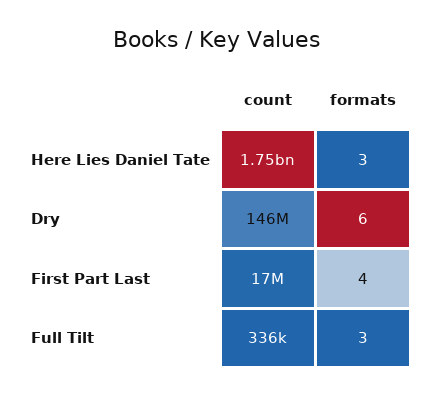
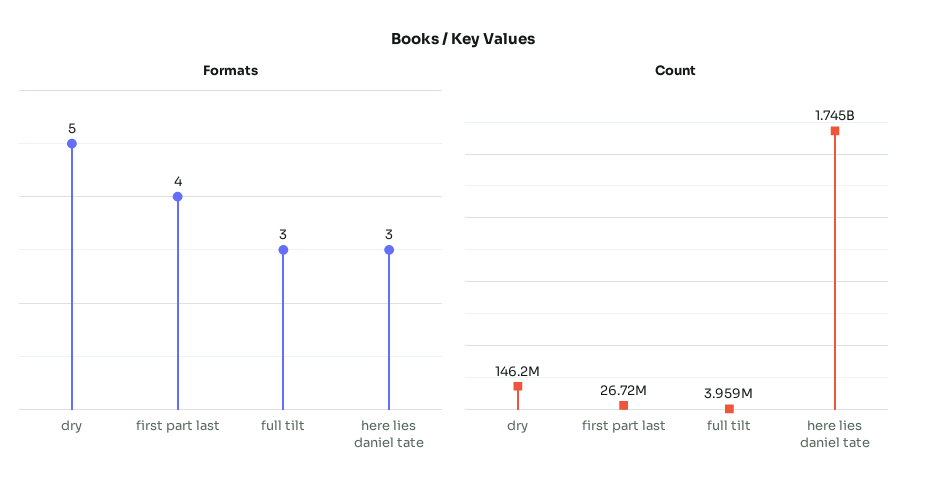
formats, Dry: 6 -> 5
count, First Part Last: 17000000 -> 26720000
count, Full Tilt: 336000 -> 3959000

